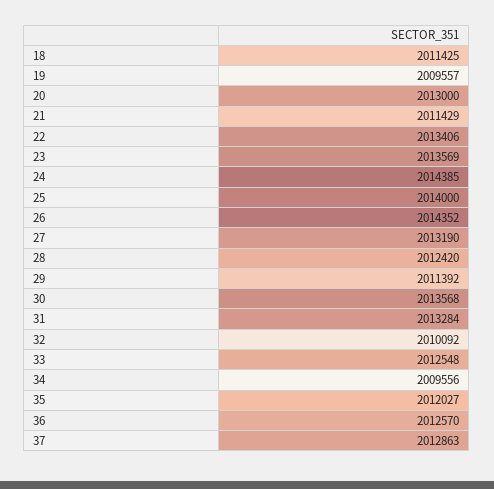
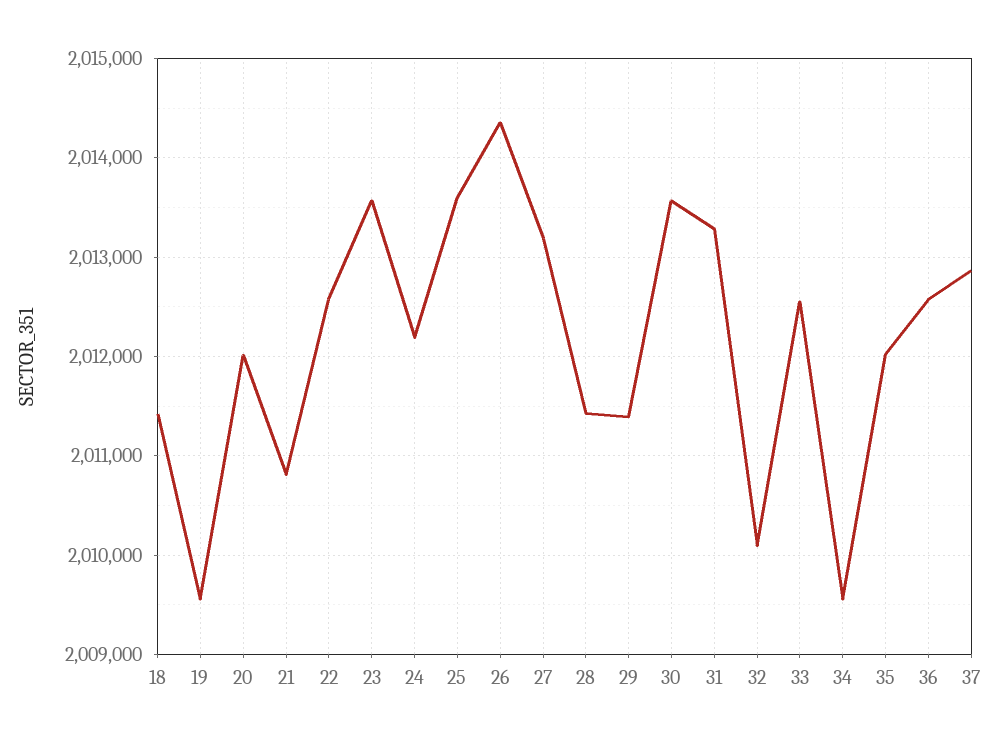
20: 2013000 -> 2012000
21: 2011429 -> 2010800
22: 2013406 -> 2012600
24: 2014385 -> 2012200
25: 2014000 -> 2013600
28: 2012420 -> 2011400

